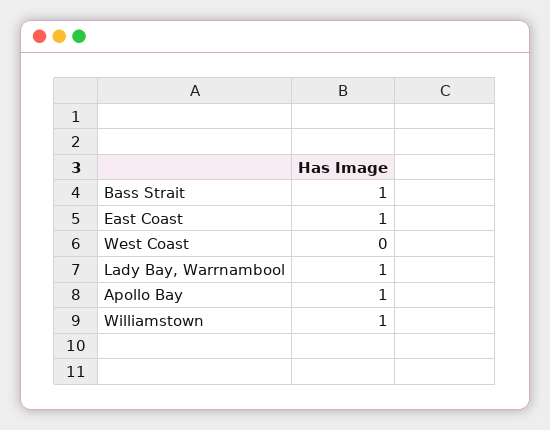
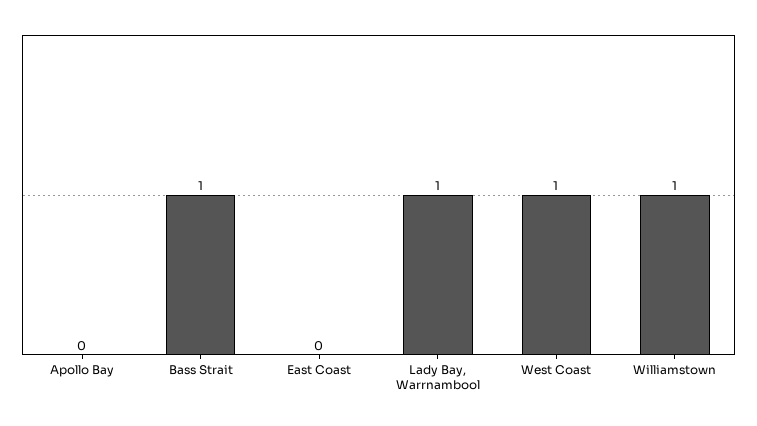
East Coast: 1 -> 0
West Coast: 0 -> 1
Apollo Bay: 1 -> 0

